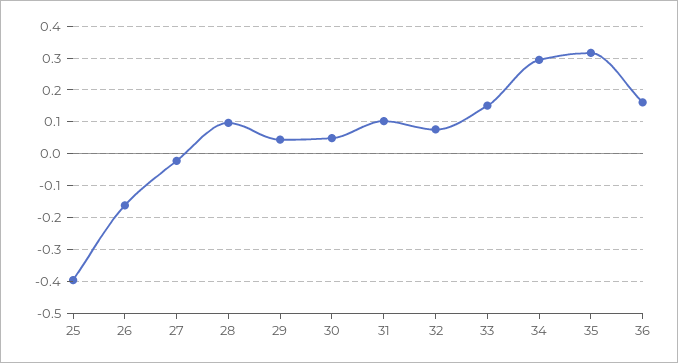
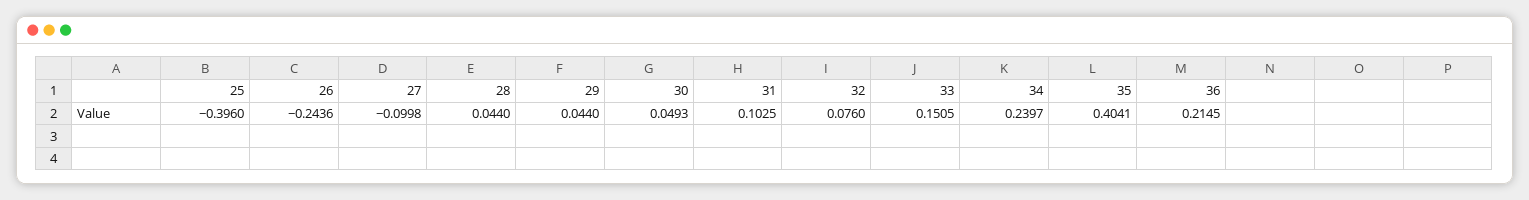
26: -0.16 -> -0.2436
27: -0.02 -> -0.0998
28: 0.1 -> 0.044
34: 0.3 -> 0.2397
35: 0.32 -> 0.4041
36: 0.16 -> 0.2145

